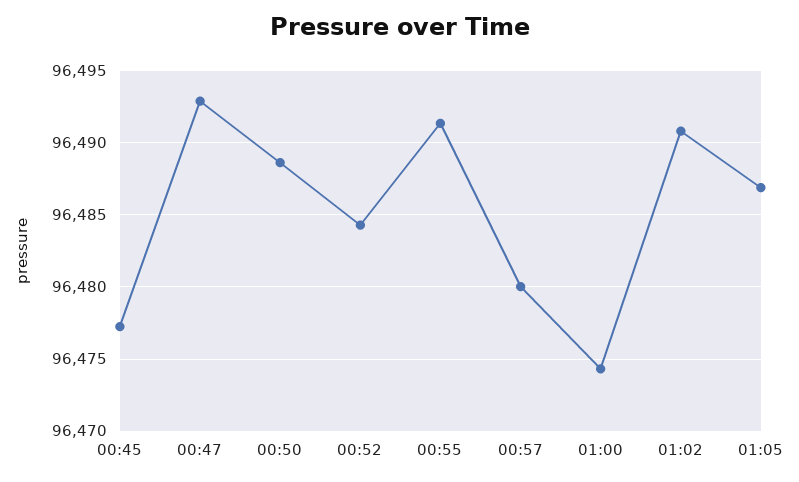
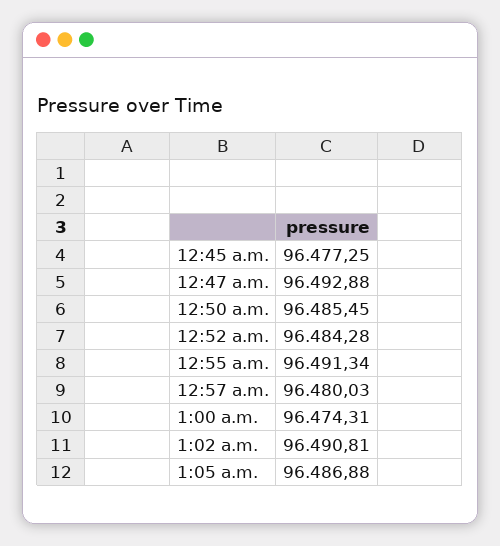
00:50: 96488.5 -> 96485.45

